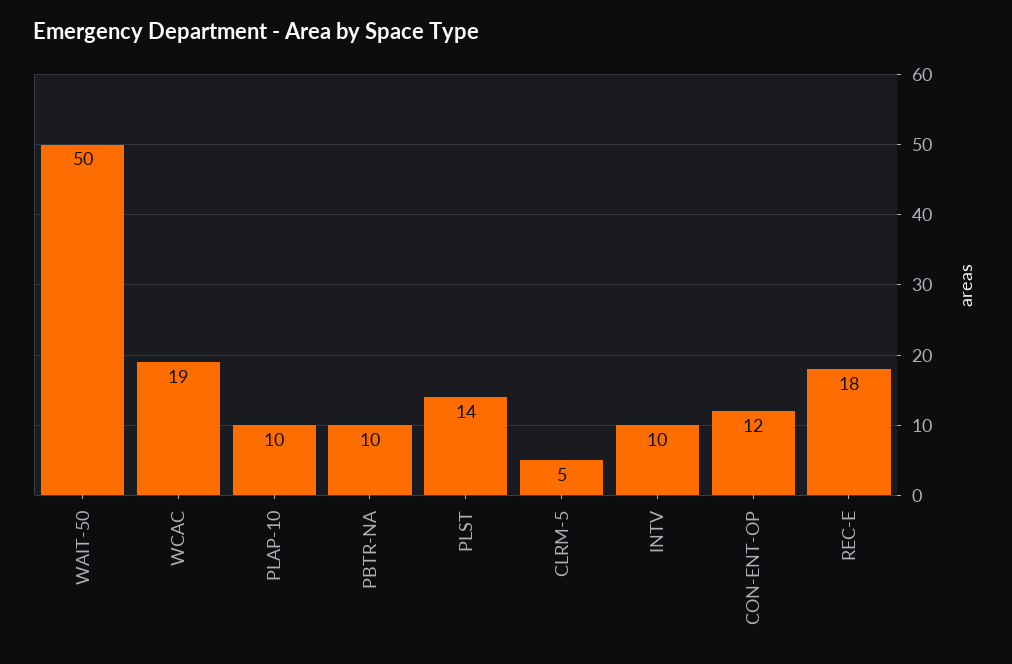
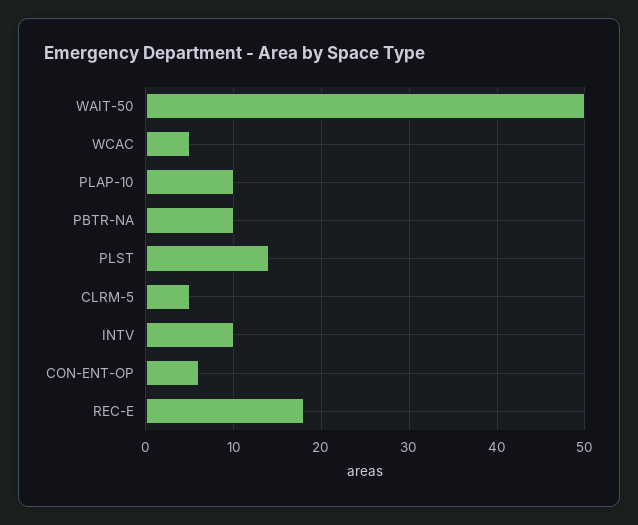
WCAC: 19 -> 5
CON-ENT-OP: 12 -> 6

